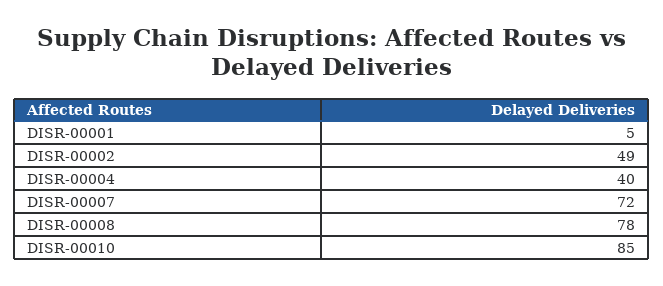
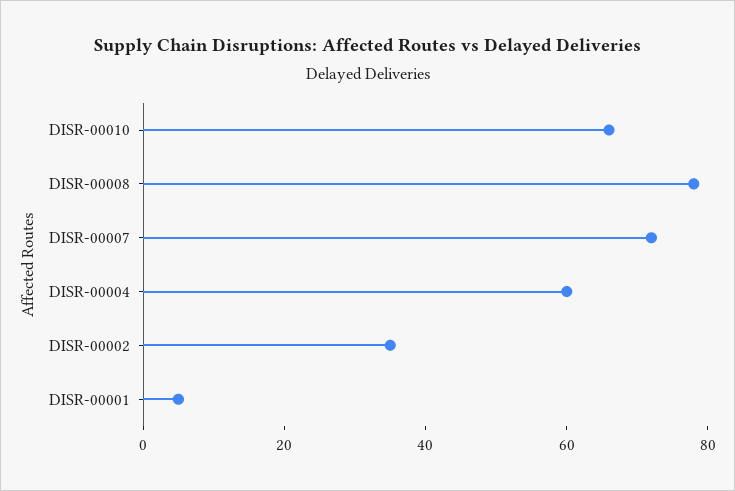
DISR-00002: 49 -> 35
DISR-00004: 40 -> 60
DISR-00010: 85 -> 65

